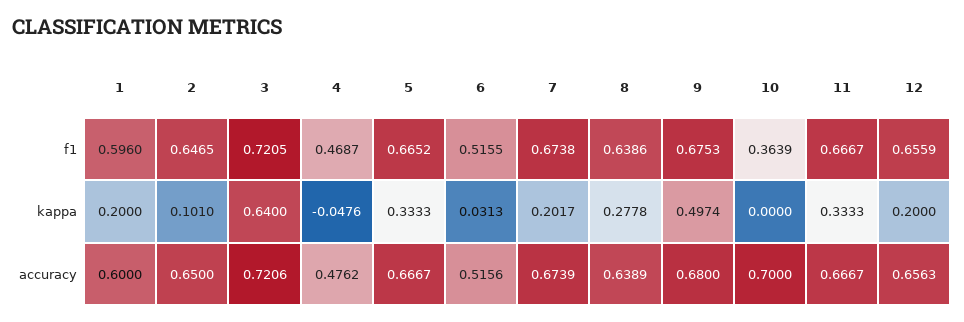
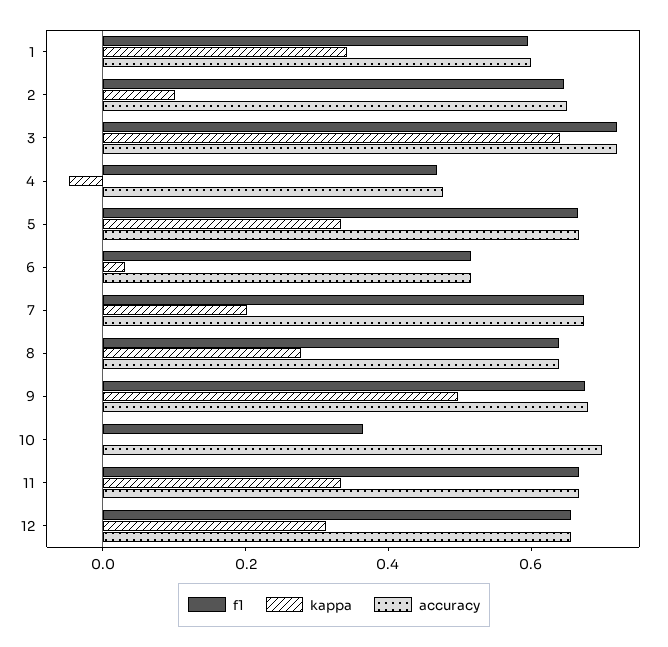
kappa, 1: 0.2 -> 0.35
kappa, 12: 0.2 -> 0.3

